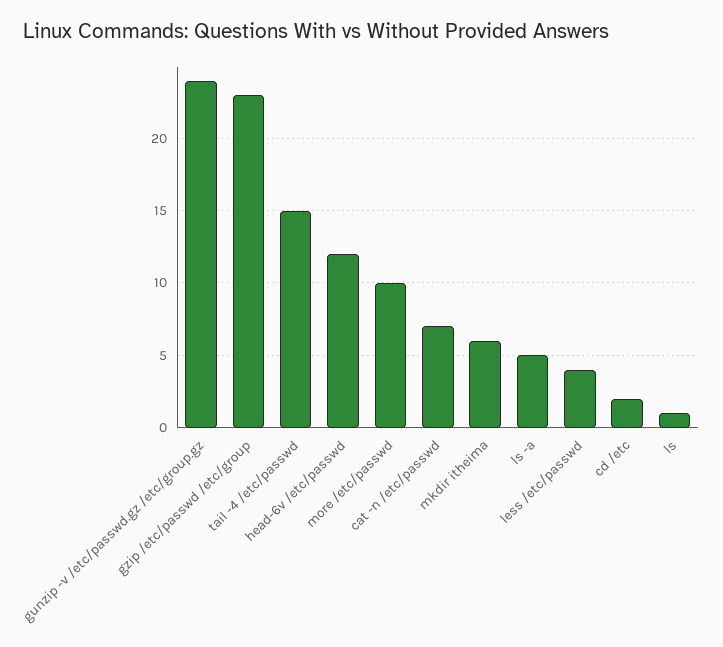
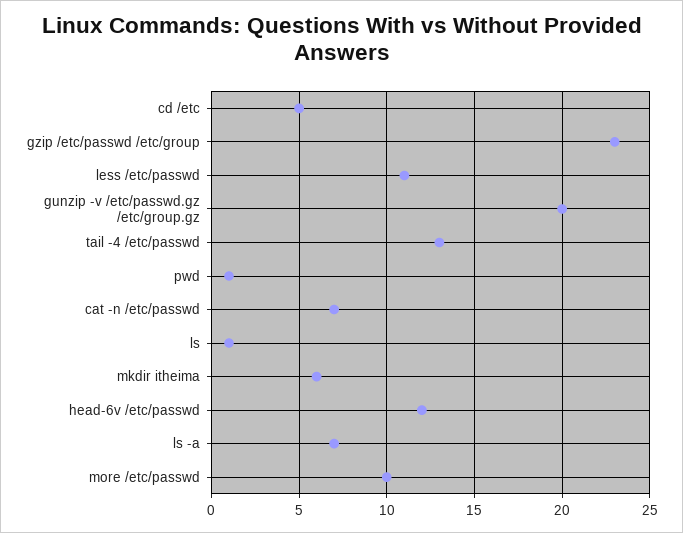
gunzip -v /etc/passwd.gz /etc/group.gz: 24 -> 20
tail -4 /etc/passwd: 15 -> 13
ls -a: 5 -> 7
less /etc/passwd: 4 -> 11
cd /etc: 2 -> 5
pwd: none -> 1

